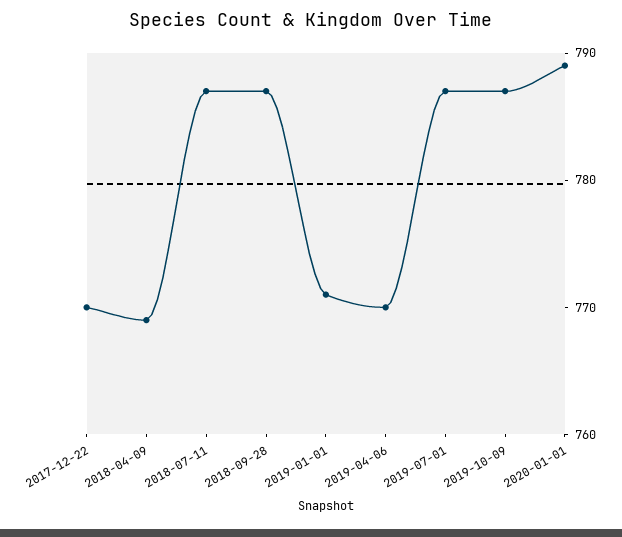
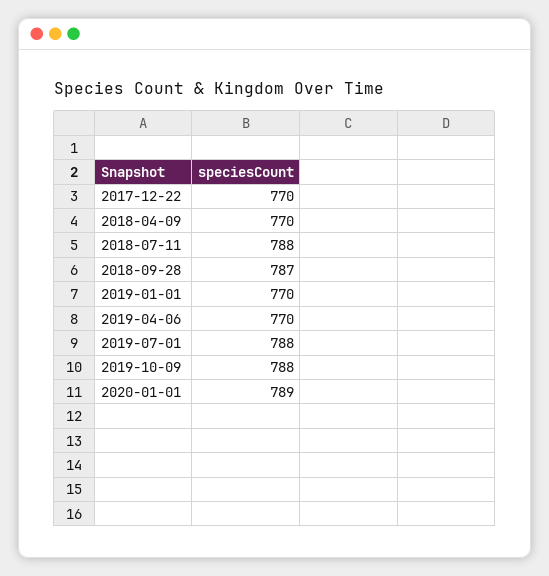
2018-04-09: 769 -> 770
2018-07-11: 787 -> 788
2019-01-01: 771 -> 770
2019-07-01: 787 -> 788
2019-10-09: 787 -> 788

